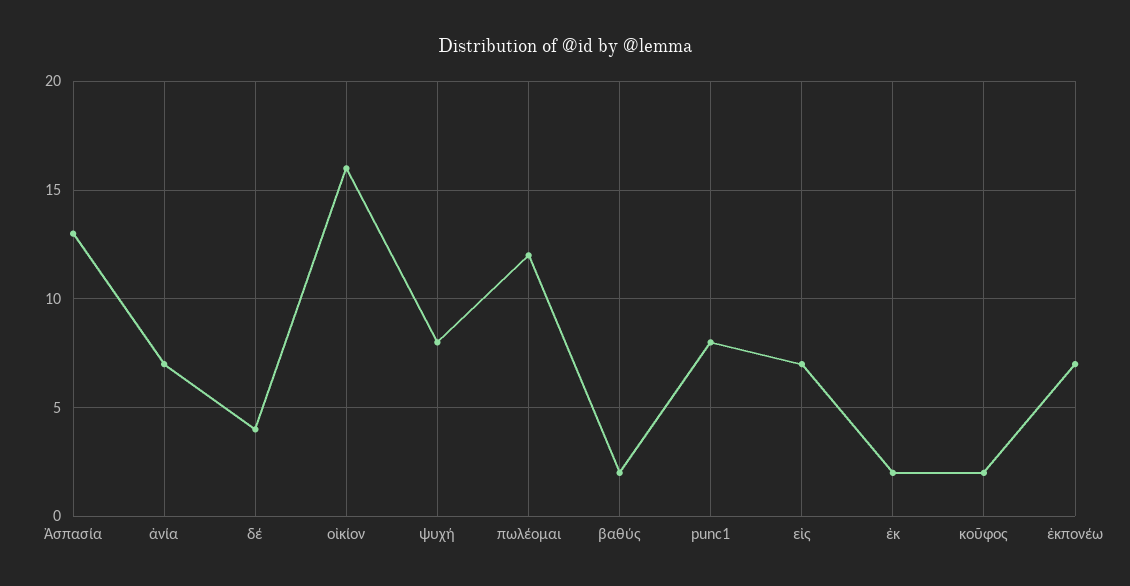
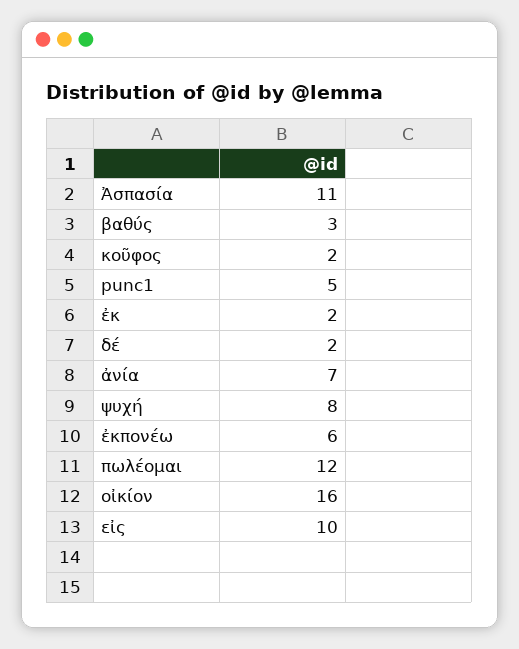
Ἀσπασία: 13 -> 11
δέ: 4 -> 2
βαθύς: 2 -> 3
punc1: 8 -> 5
εἰς: 7 -> 10
ἐκπονέω: 7 -> 6

